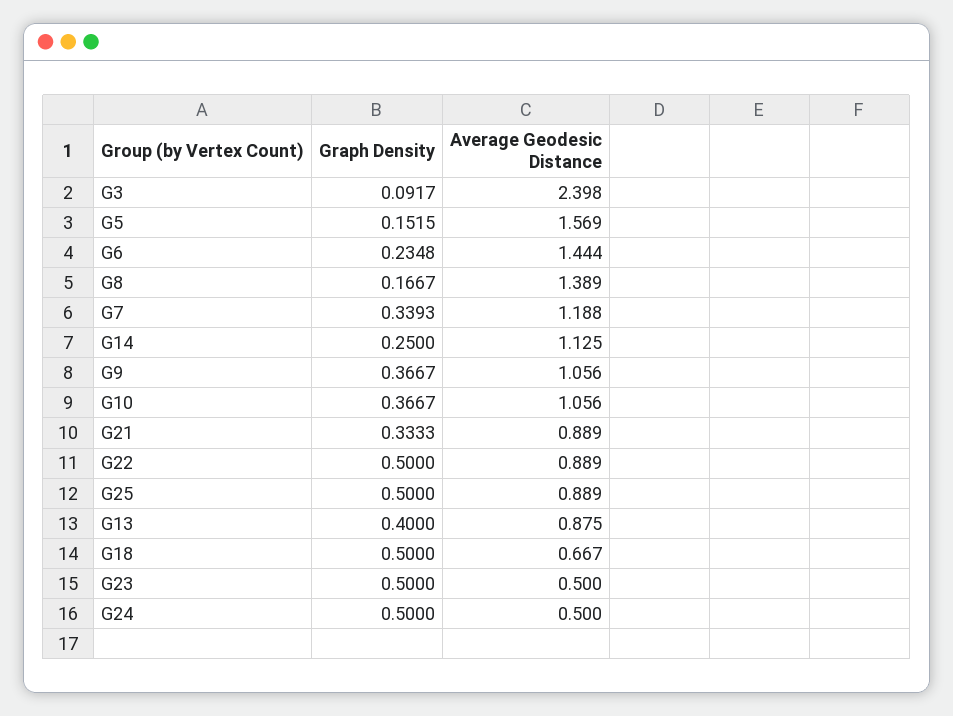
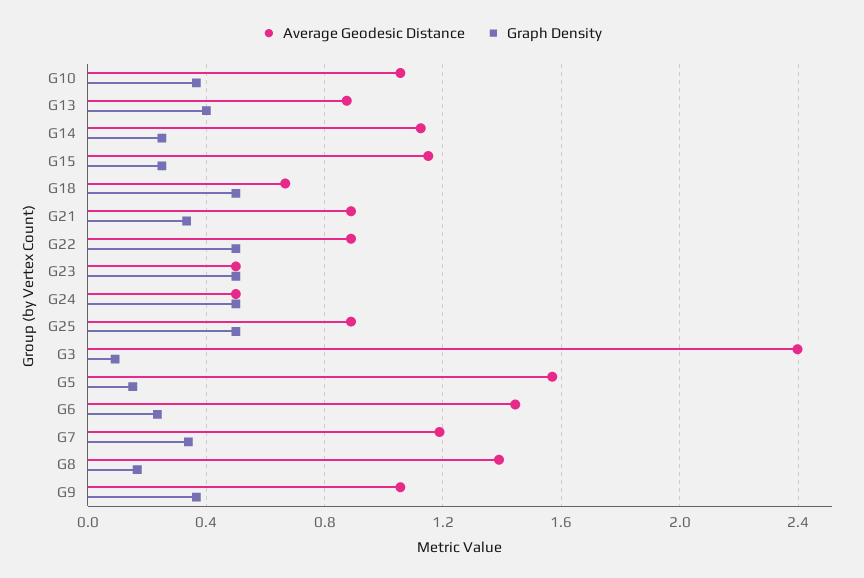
Average Geodesic Distance, G15: none -> 1.15
Graph Density, G15: none -> 0.25

